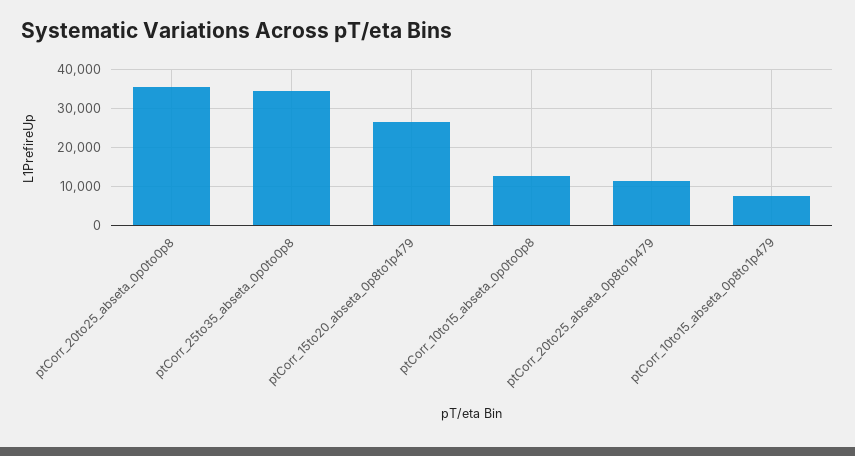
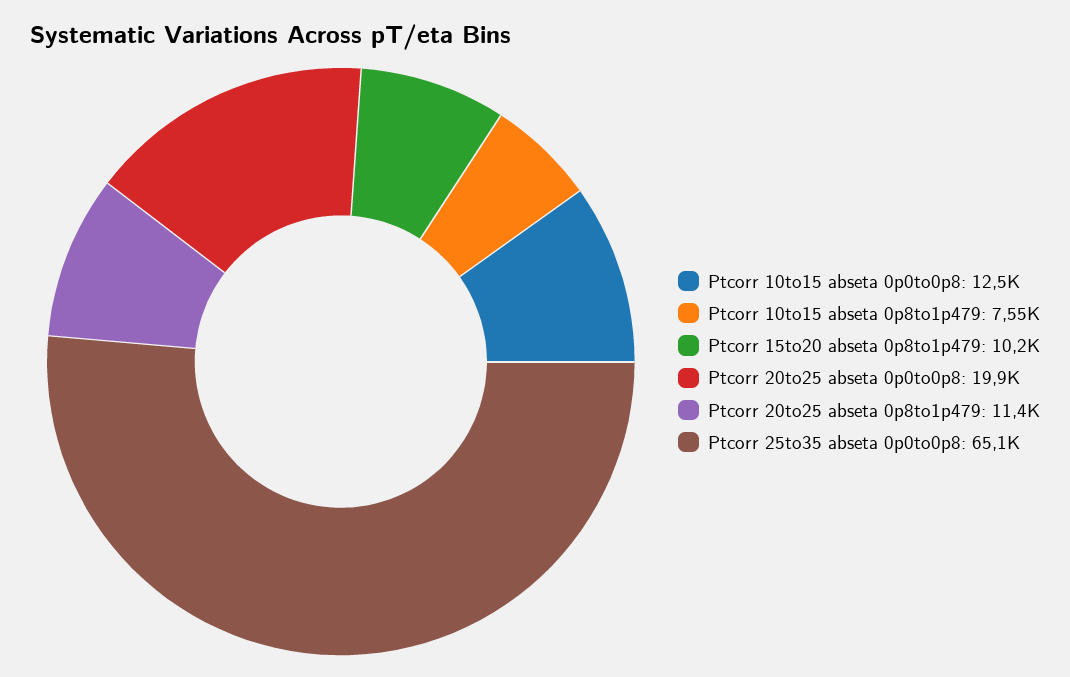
ptCorr_20to25_abseta_0p0to0p8: 36000 -> 19900
ptCorr_25to35_abseta_0p0to0p8: 34000 -> 65100
ptCorr_15to20_abseta_0p8to1p479: 26000 -> 10200

